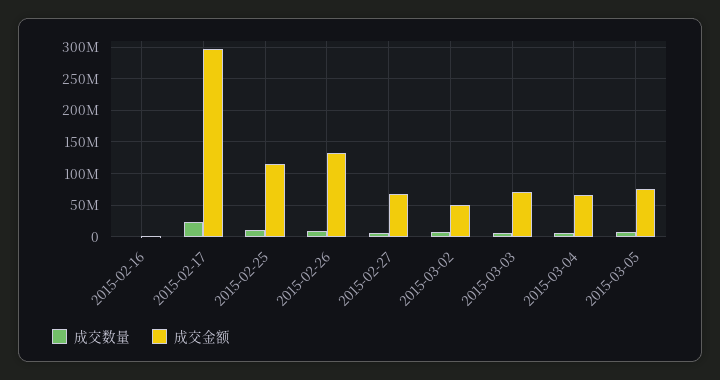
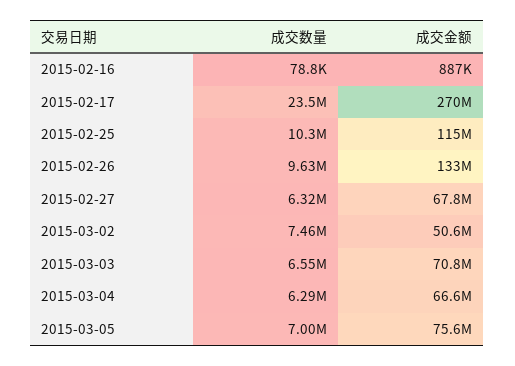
成交金额, 2015-02-17: 300000000 -> 270000000

